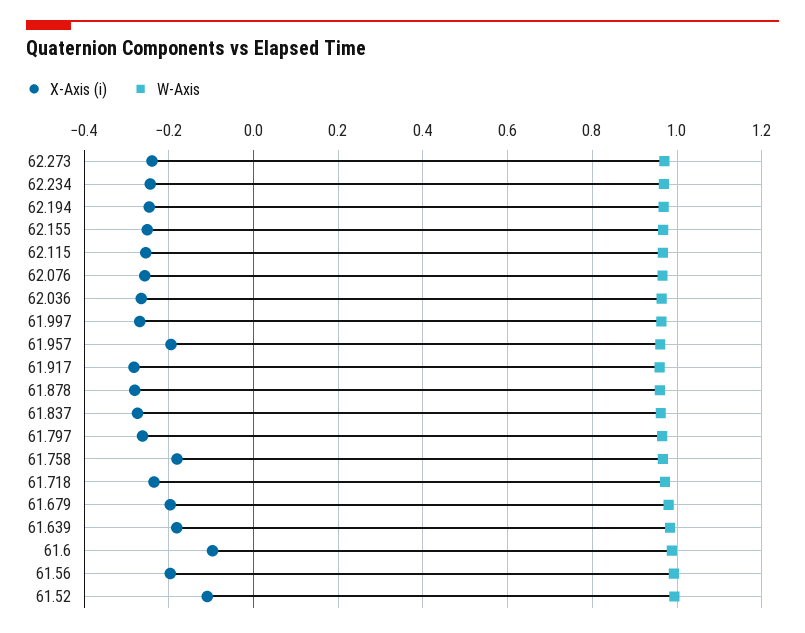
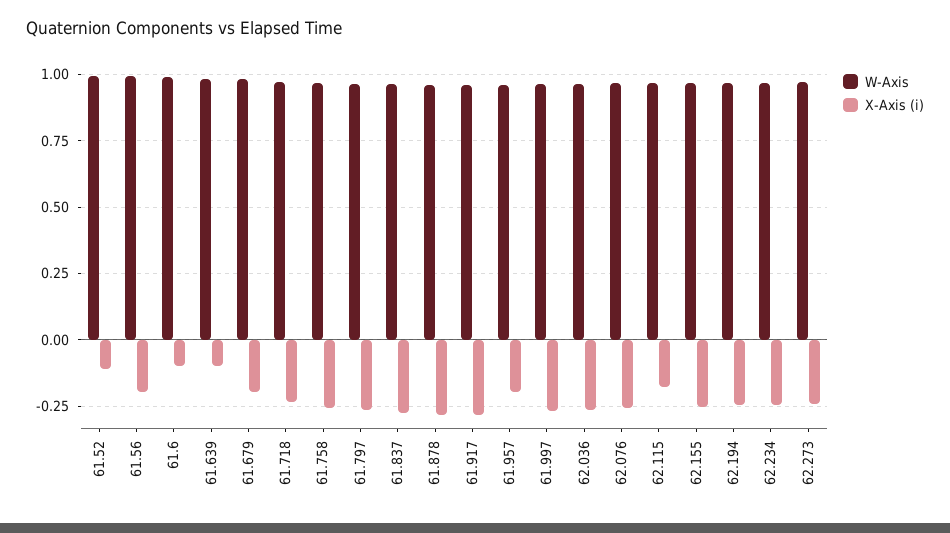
X-Axis (i), 62.115: -0.26 -> -0.175
X-Axis (i), 61.758: -0.18 -> -0.25
X-Axis (i), 61.639: -0.18 -> -0.1

